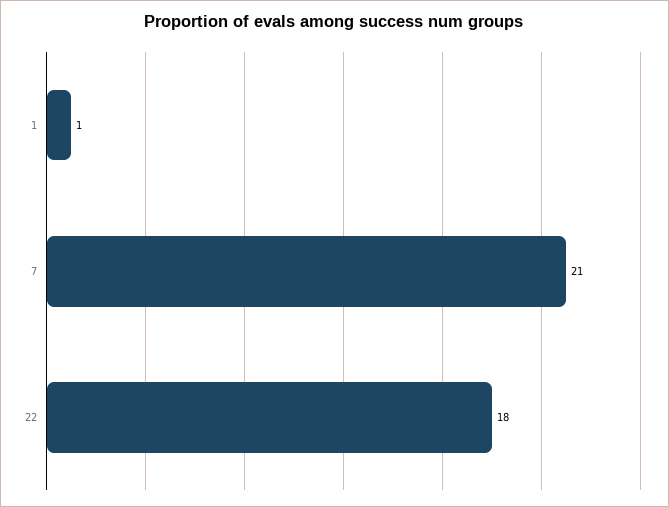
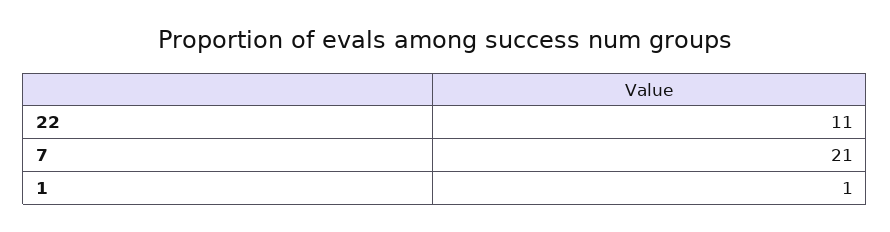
22: 18 -> 11

